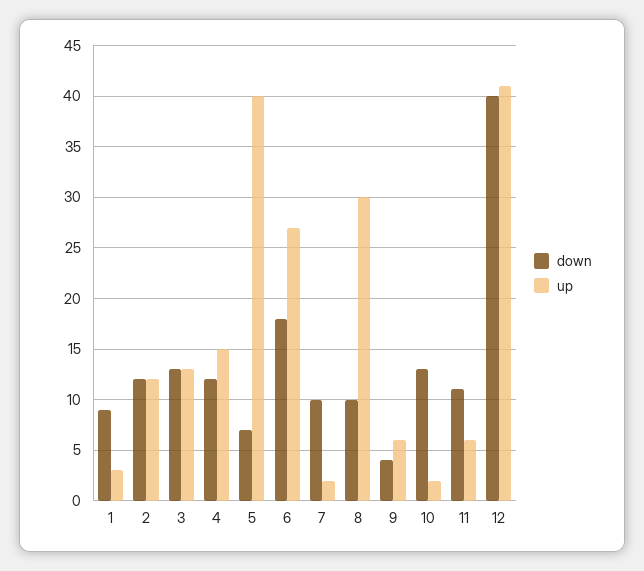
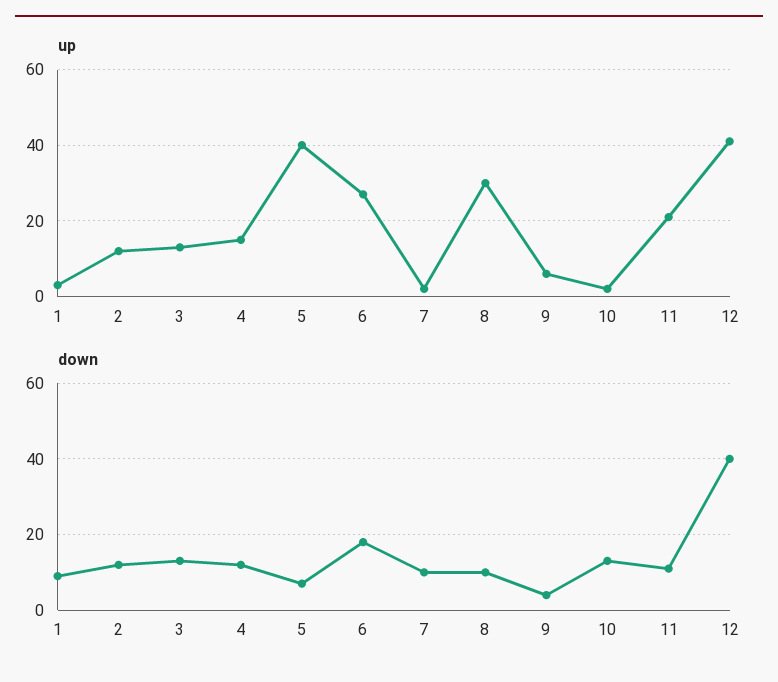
up, 11: 6 -> 20

